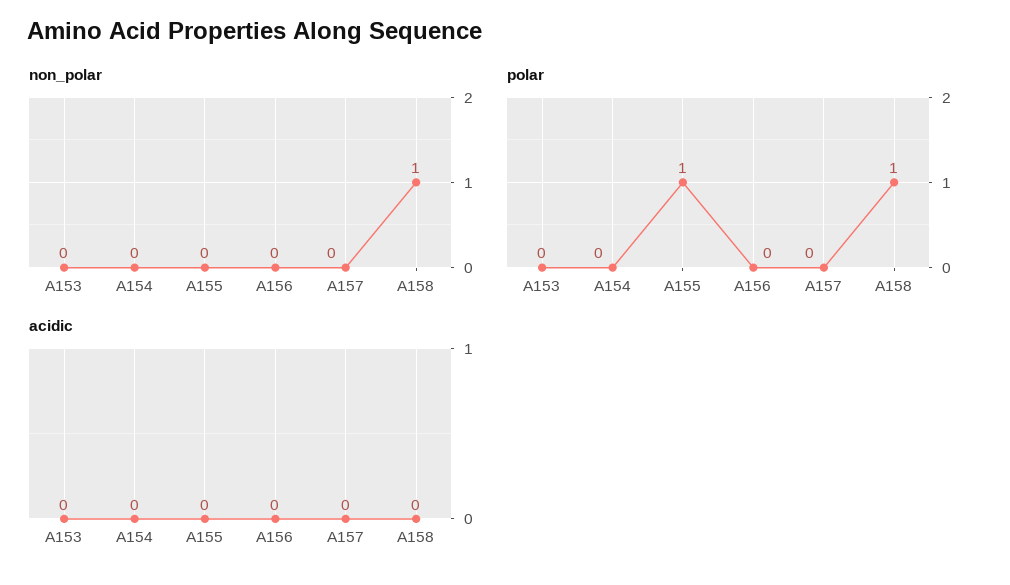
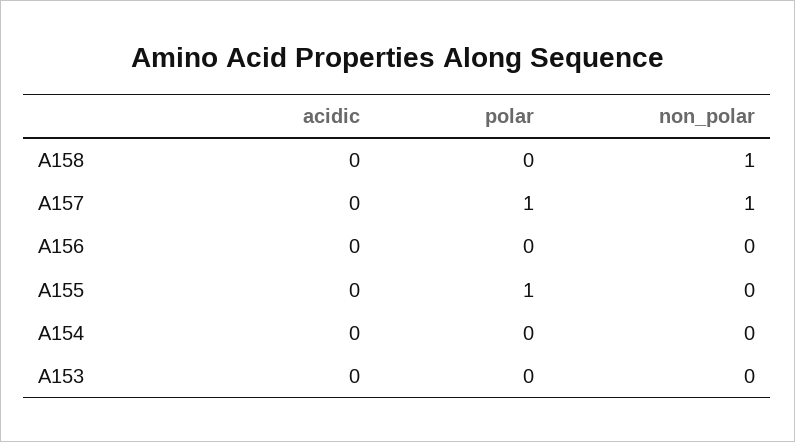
non_polar, A157: 0 -> 1
polar, A157: 0 -> 1
polar, A158: 1 -> 0

